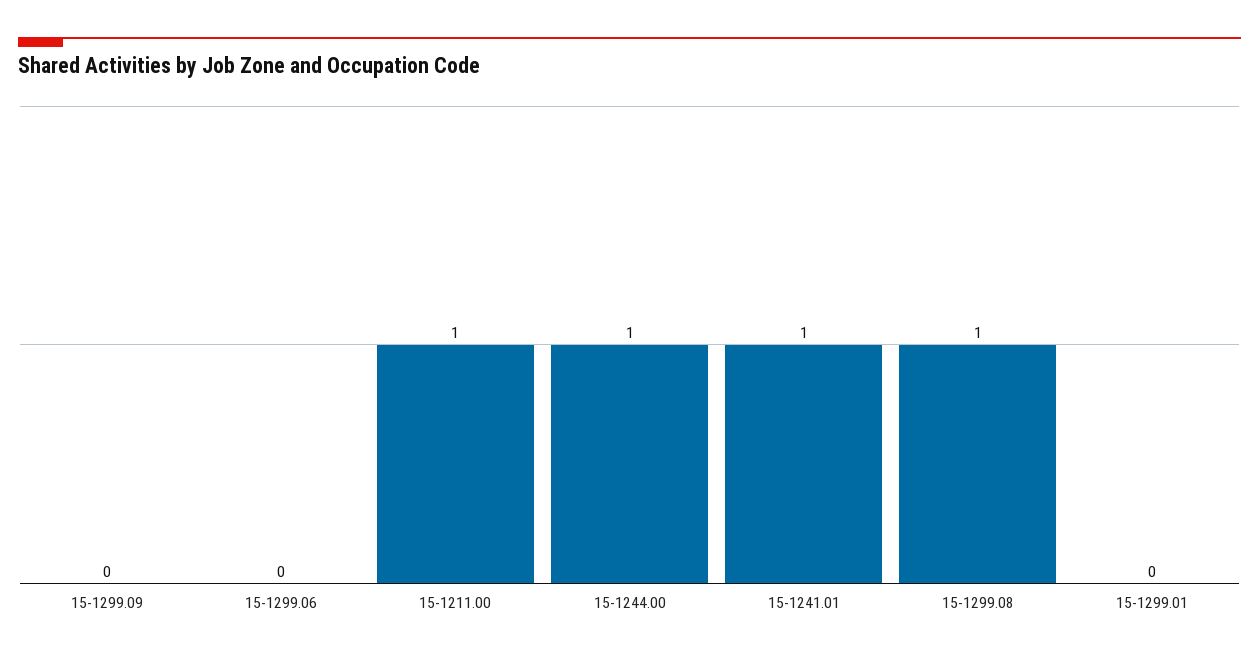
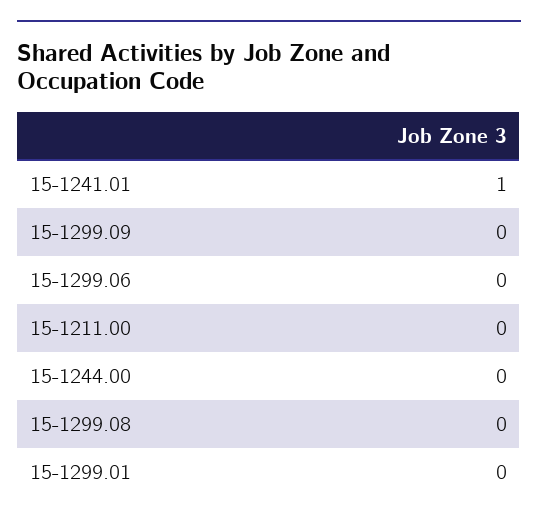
15-1211.00: 1 -> 0
15-1244.00: 1 -> 0
15-1299.08: 1 -> 0

